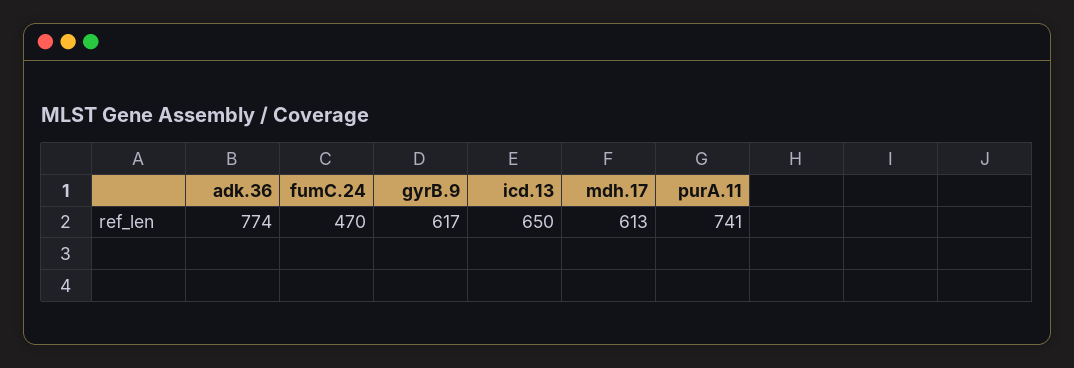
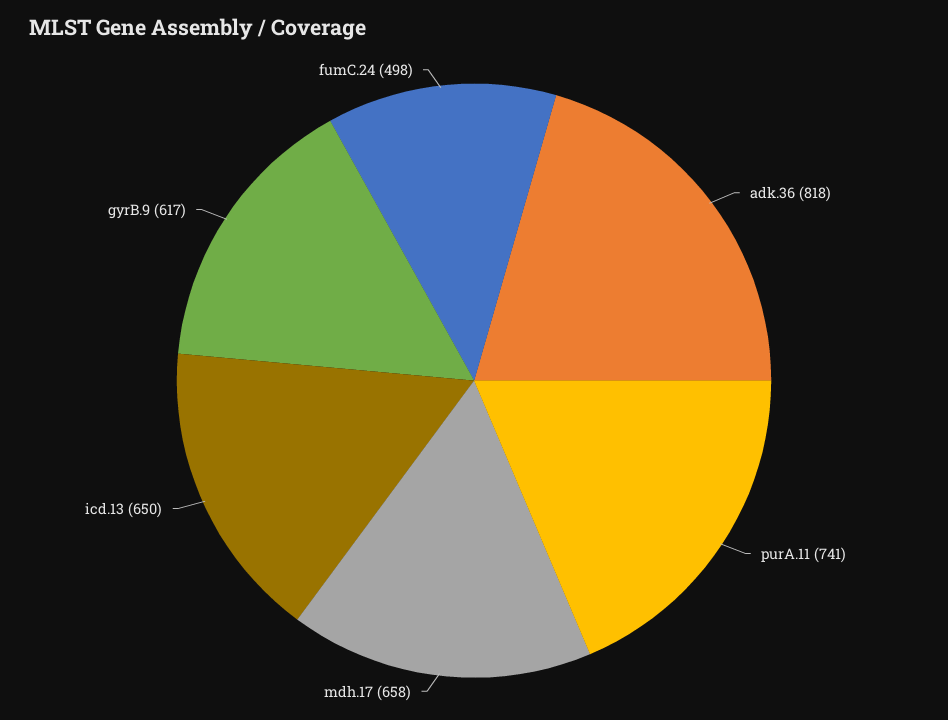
adk.36: 774 -> 818
fumC.24: 470 -> 498
mdh.17: 613 -> 658

